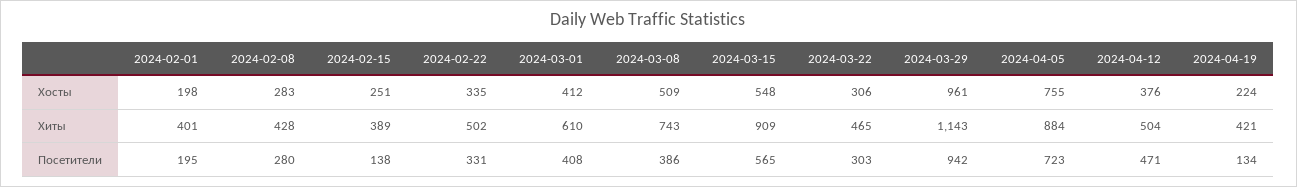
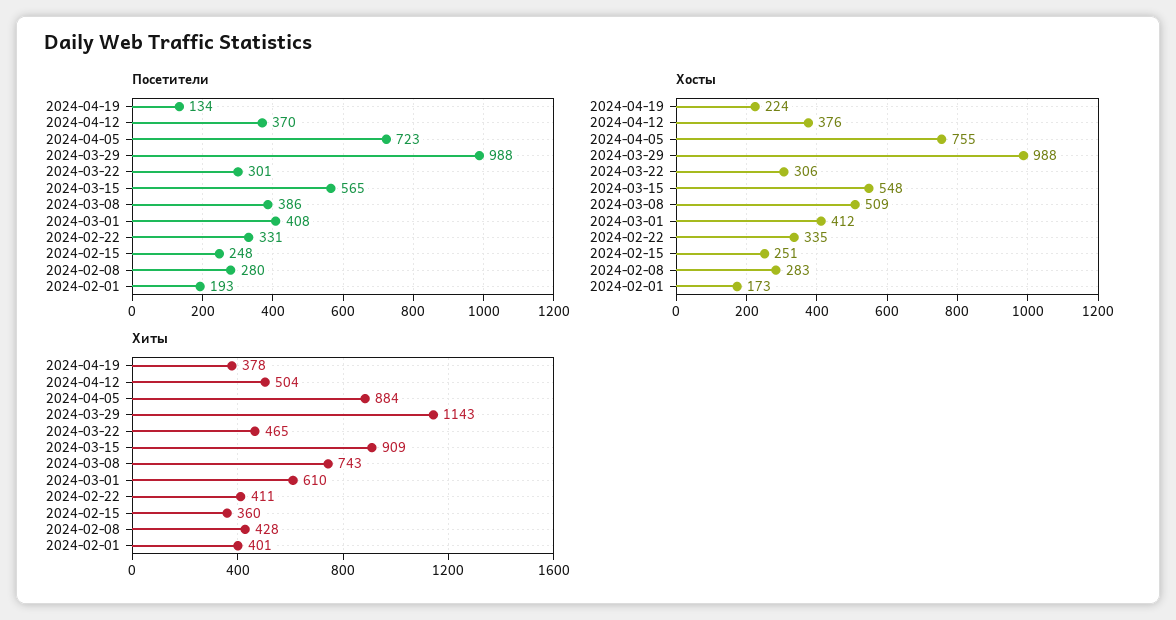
Хосты, 2024-02-01: 198 -> 173
Хосты, 2024-03-29: 961 -> 988
Хиты, 2024-02-15: 389 -> 360
Хиты, 2024-02-22: 502 -> 411
Хиты, 2024-04-19: 421 -> 378
Посетители, 2024-02-01: 195 -> 193
Посетители, 2024-02-15: 138 -> 248
Посетители, 2024-03-22: 303 -> 301
Посетители, 2024-03-29: 942 -> 988
Посетители, 2024-04-12: 471 -> 370

